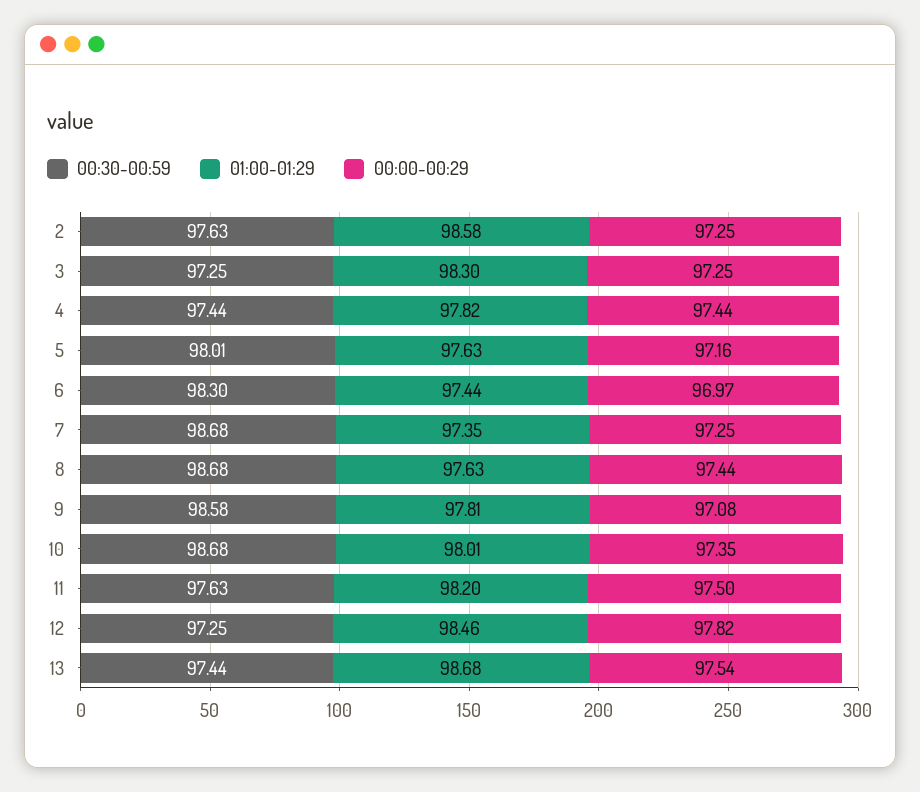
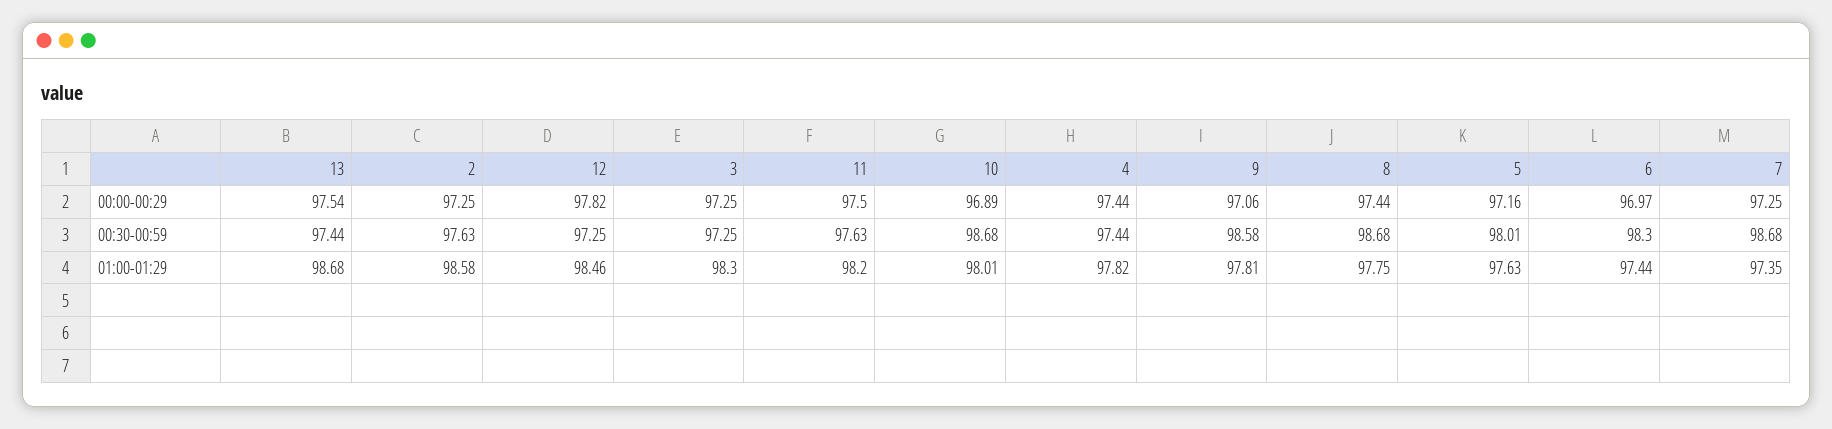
01:00-01:29, 8: 97.63 -> 97.75
00:00-00:29, 9: 97.08 -> 97.06
00:00-00:29, 10: 97.35 -> 96.89

